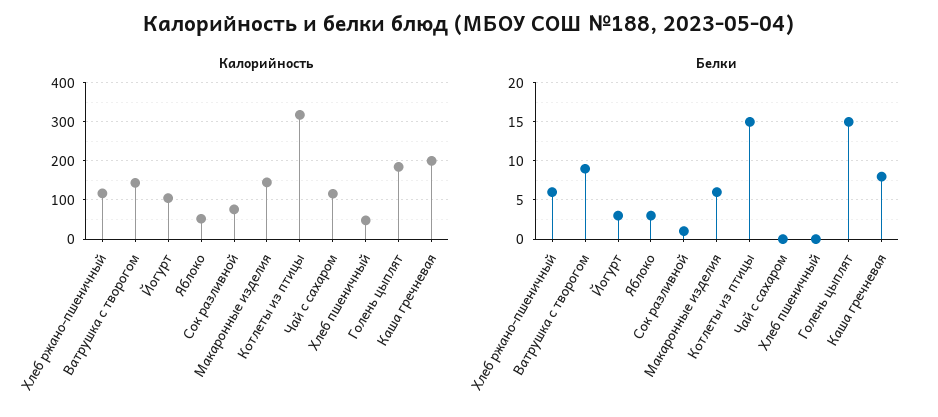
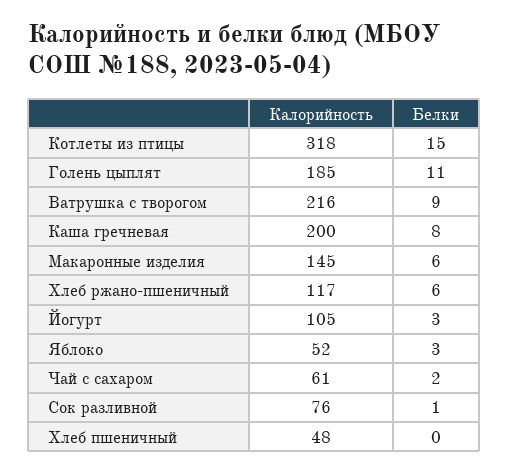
Калорийность, Ватрушка с творогом: 140 -> 216
Калорийность, Чай с сахаром: 120 -> 61
Белки, Чай с сахаром: 0 -> 2
Белки, Голень цыплят: 15 -> 11

